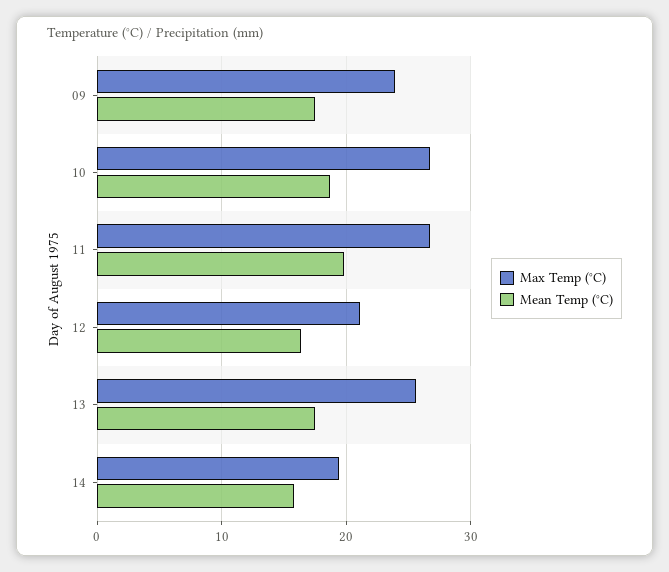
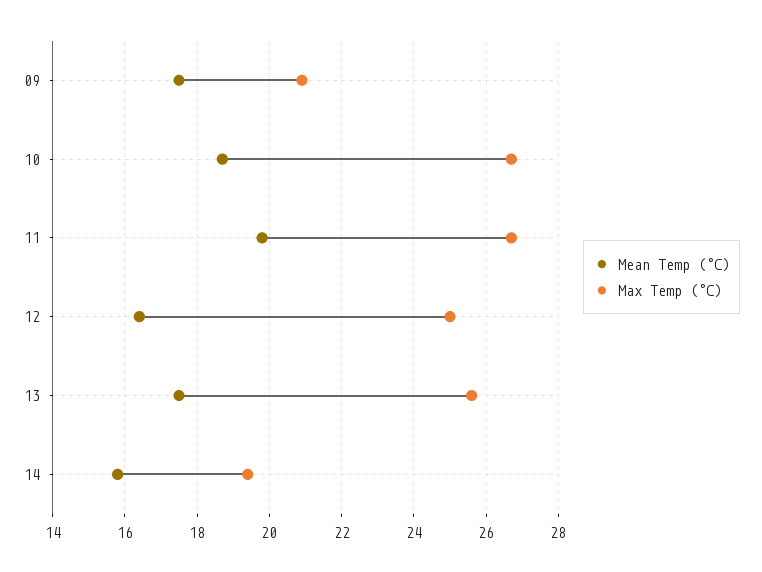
Max Temp (°C), 09: 24 -> 21
Max Temp (°C), 12: 21 -> 25

